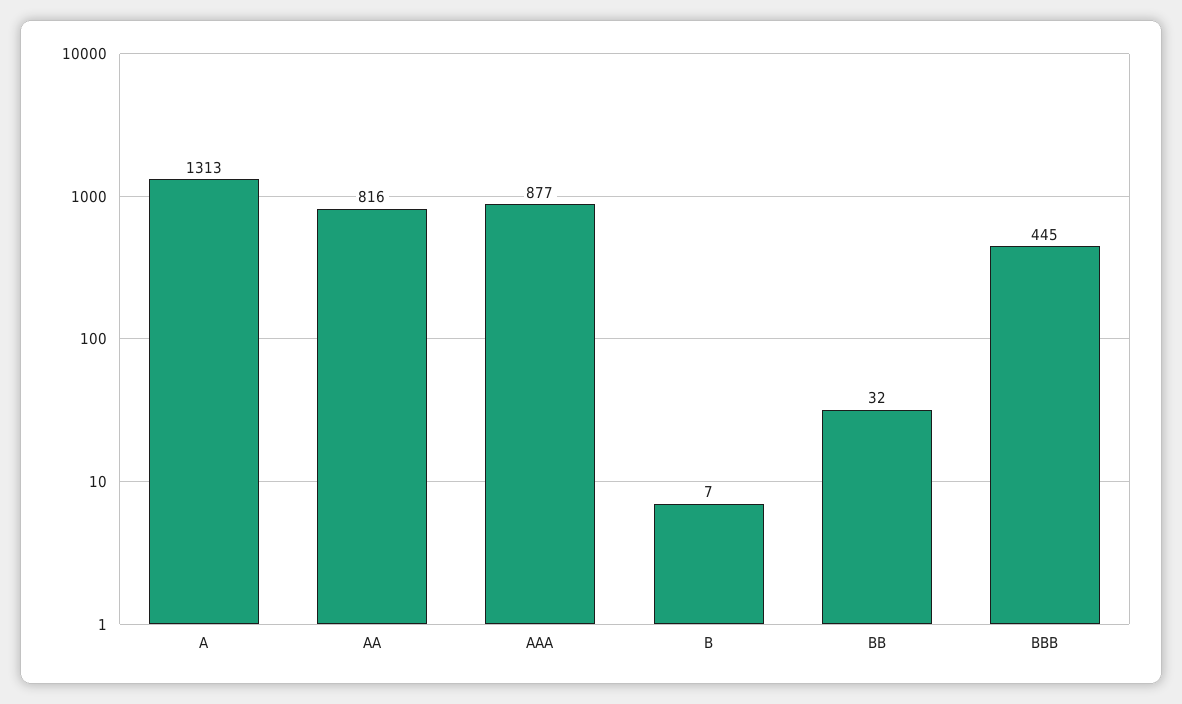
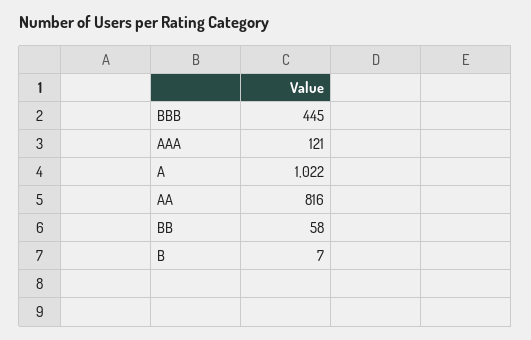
A: 1313 -> 1022
AAA: 877 -> 121
BB: 32 -> 58

